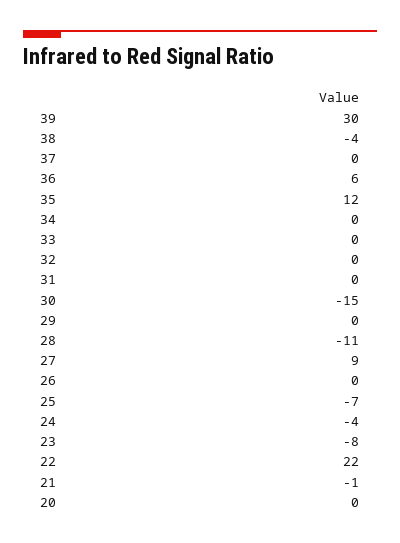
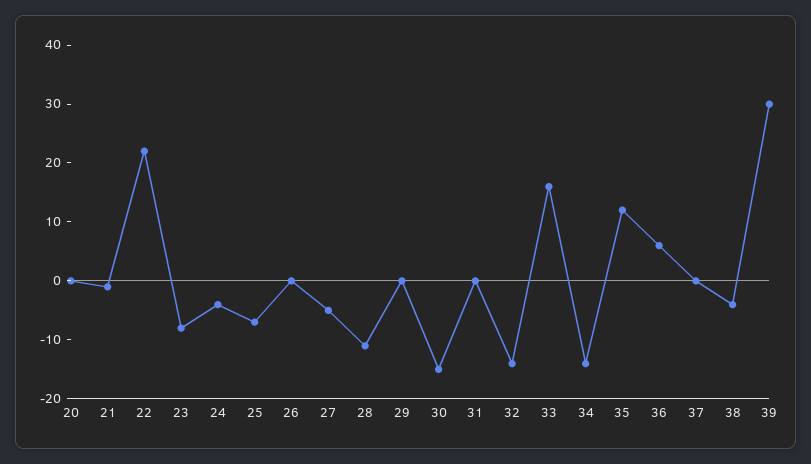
34: 0 -> -15
33: 0 -> 15
32: 0 -> -15
27: 9 -> -5

